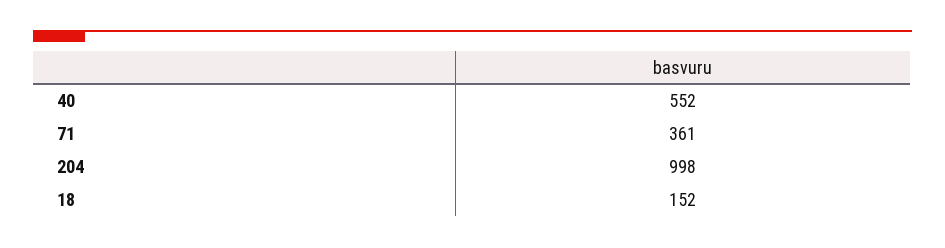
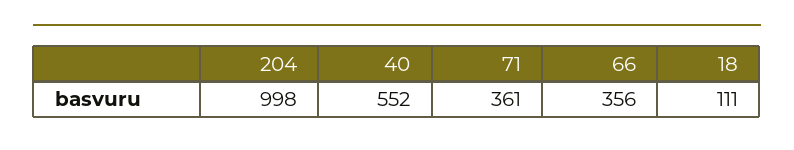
18: 152 -> 111
66: none -> 356

